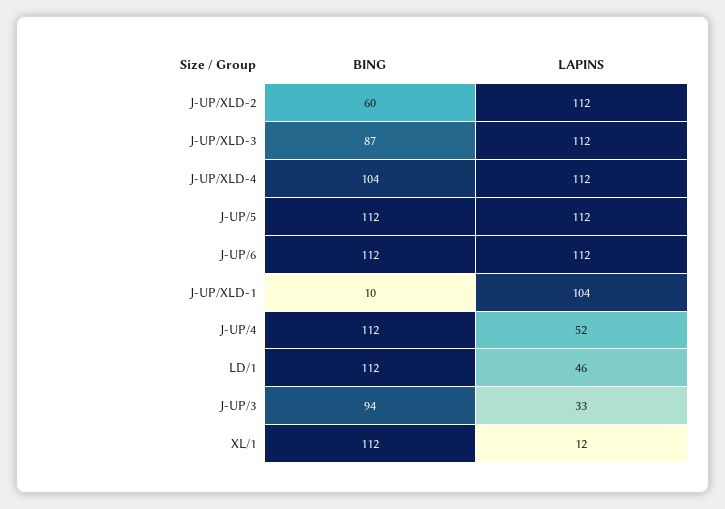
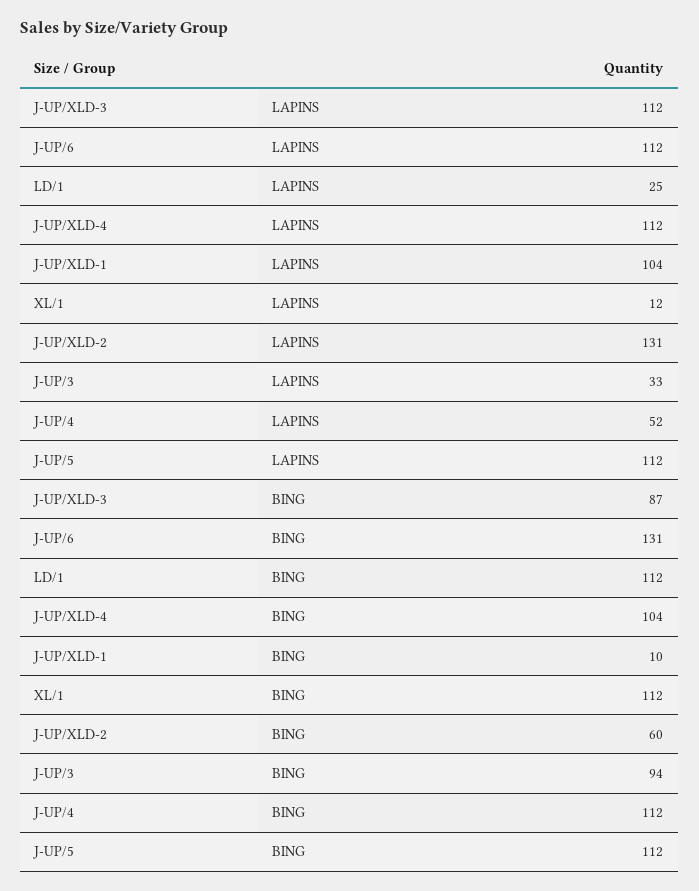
LAPINS, J-UP/XLD-2: 112 -> 131
BING, J-UP/6: 112 -> 131
LAPINS, LD/1: 46 -> 25

